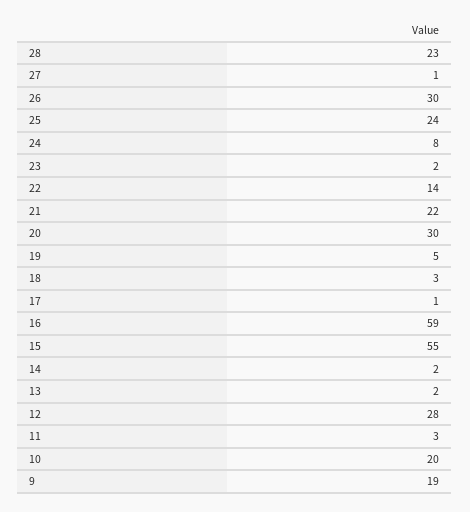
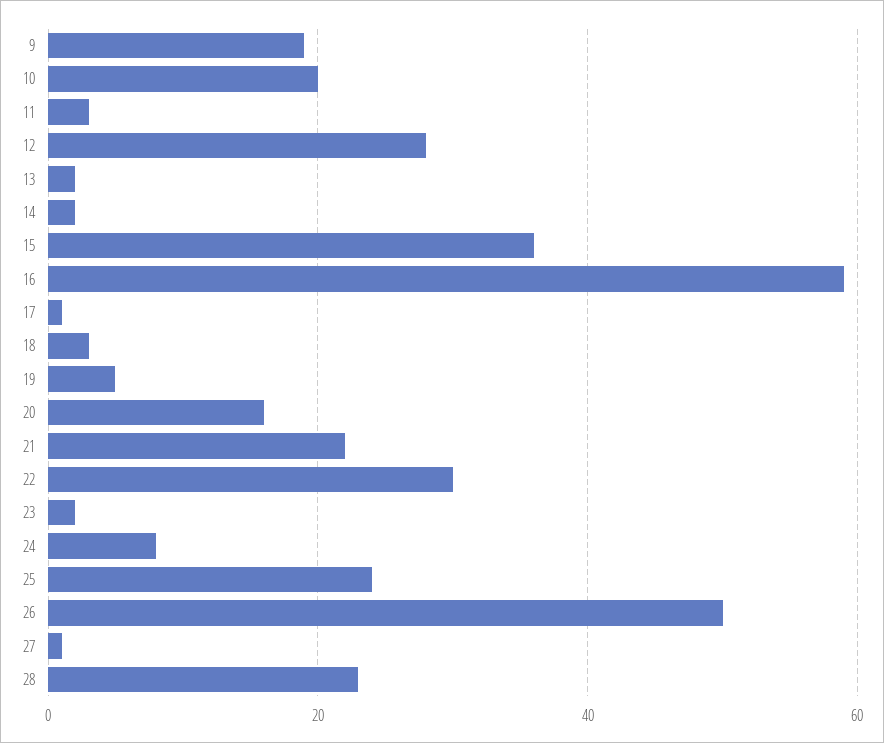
26: 30 -> 50
22: 14 -> 30
20: 30 -> 15
15: 55 -> 35

